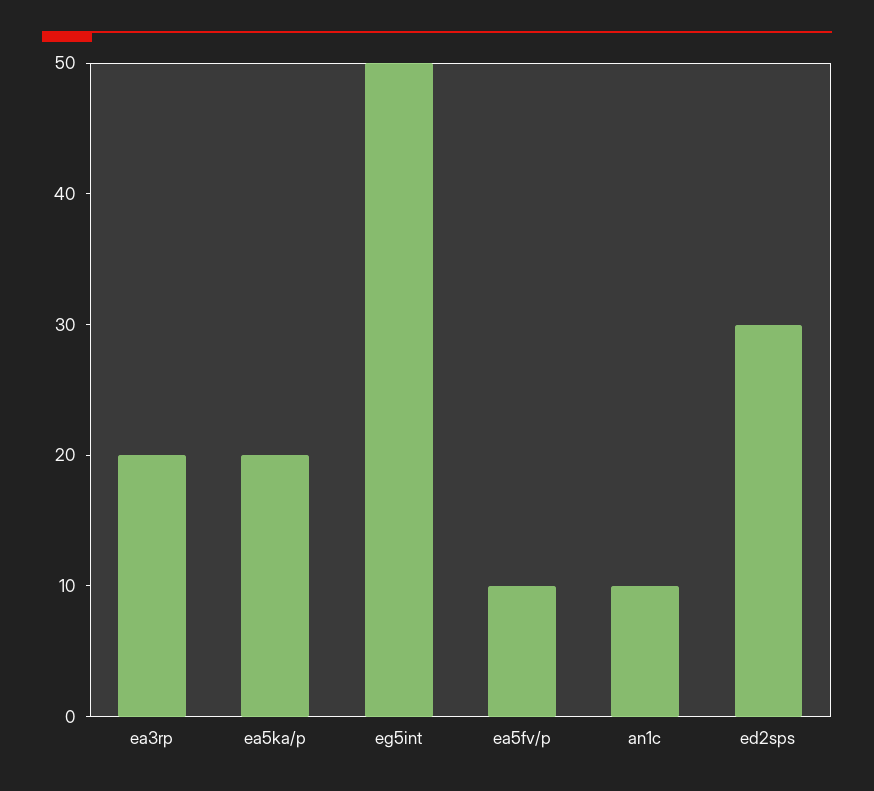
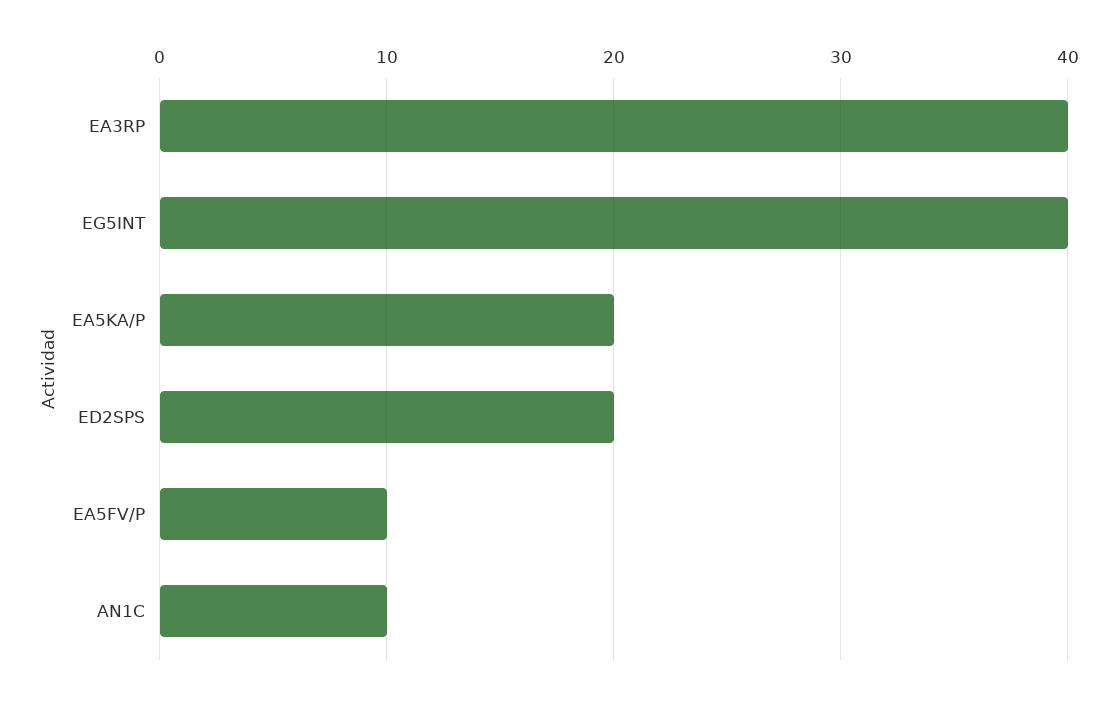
ea3rp: 20 -> 40
eg5int: 50 -> 40
ed2sps: 30 -> 20

